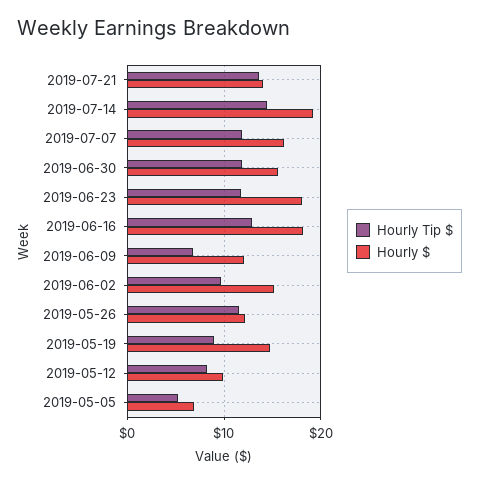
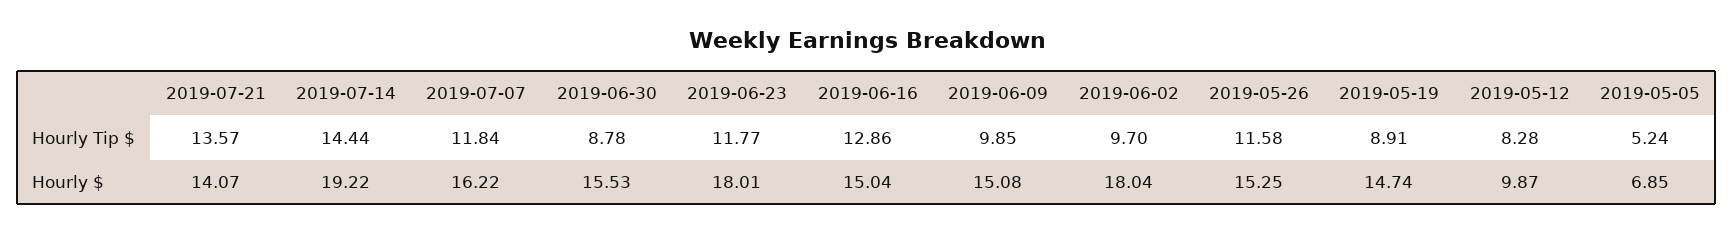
Hourly Tip $, 2019-06-30: 12 -> 8.78
Hourly $, 2019-06-16: 18 -> 15.04
Hourly Tip $, 2019-06-09: 7 -> 9.85
Hourly $, 2019-06-09: 12 -> 15.08
Hourly $, 2019-06-02: 15 -> 18.04
Hourly $, 2019-05-26: 12 -> 15.25

